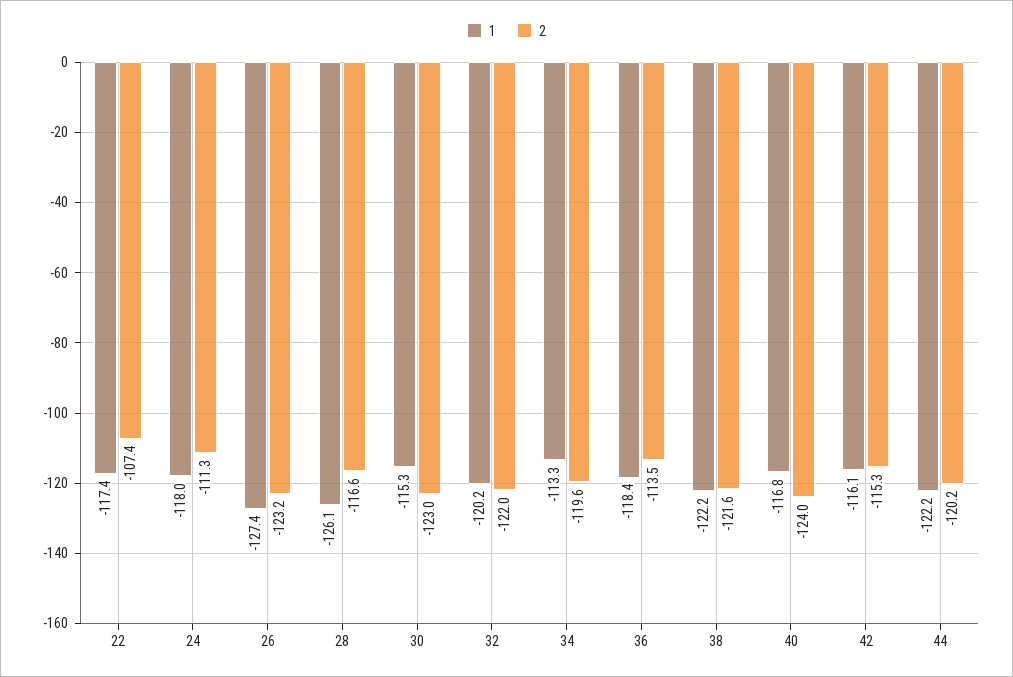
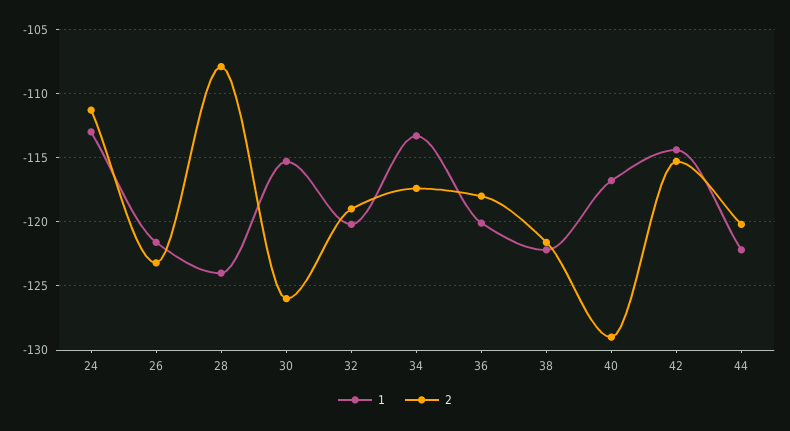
1, 22: -117.4 -> none
2, 22: -107.4 -> none
1, 24: -118 -> -113
1, 26: -127.4 -> -121.5
1, 28: -126.1 -> -124
2, 28: -116.6 -> -108
2, 30: -123 -> -126
2, 32: -122 -> -119
2, 34: -119.6 -> -117.5
1, 36: -118.4 -> -120
2, 36: -113.5 -> -118
2, 40: -124 -> -129
1, 42: -116.1 -> -114.5

